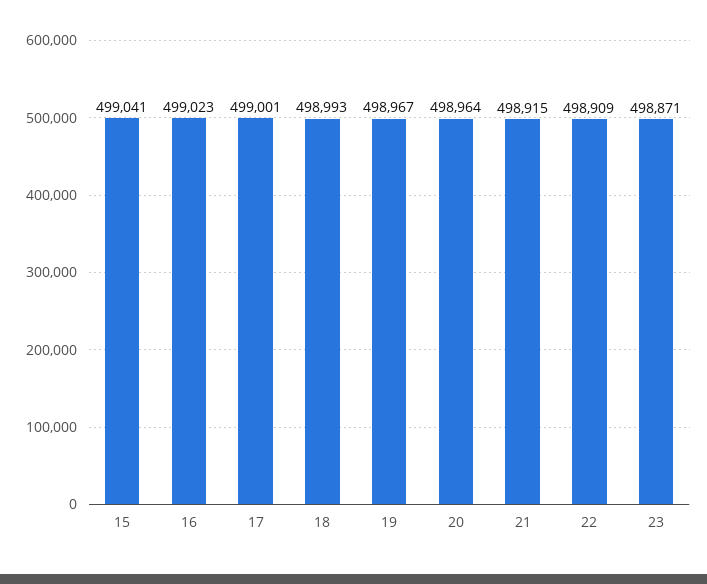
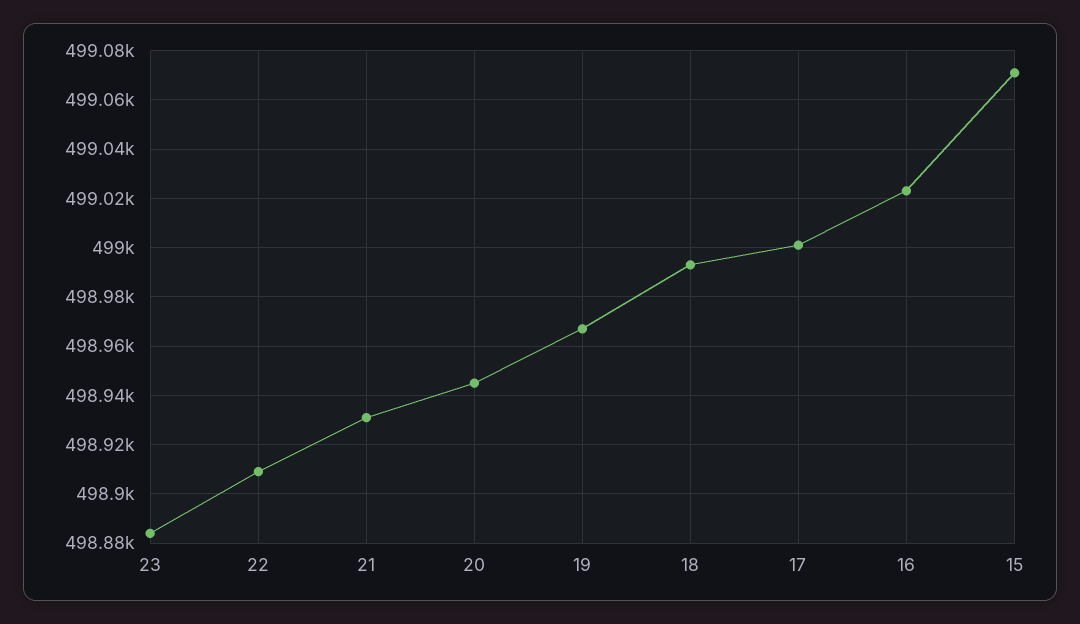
15: 499041 -> 499070
20: 498964 -> 498945
21: 498915 -> 498930
23: 498871 -> 498885

